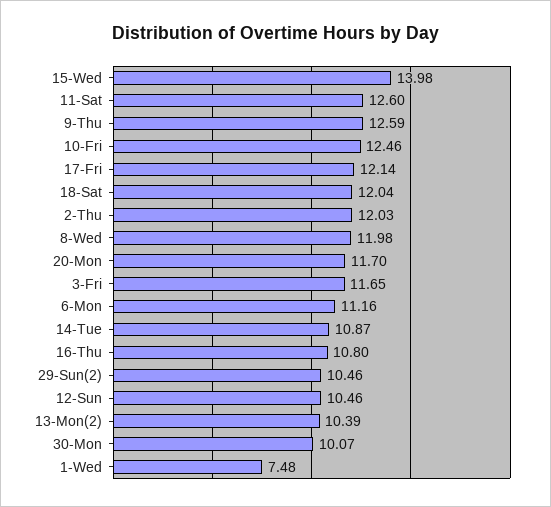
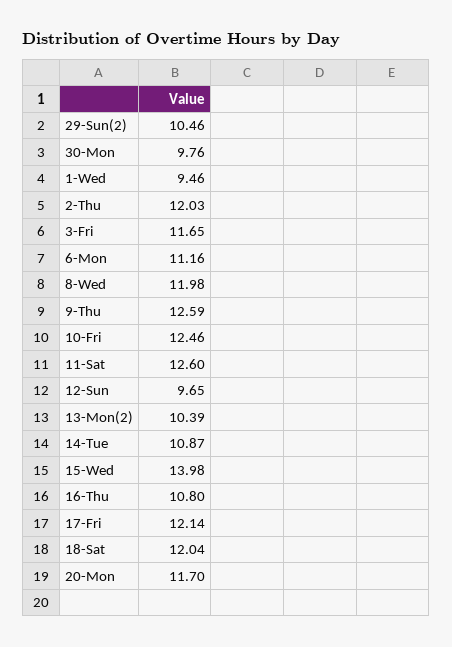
12-Sun: 10.46 -> 9.65
30-Mon: 10.07 -> 9.76
1-Wed: 7.48 -> 9.46

